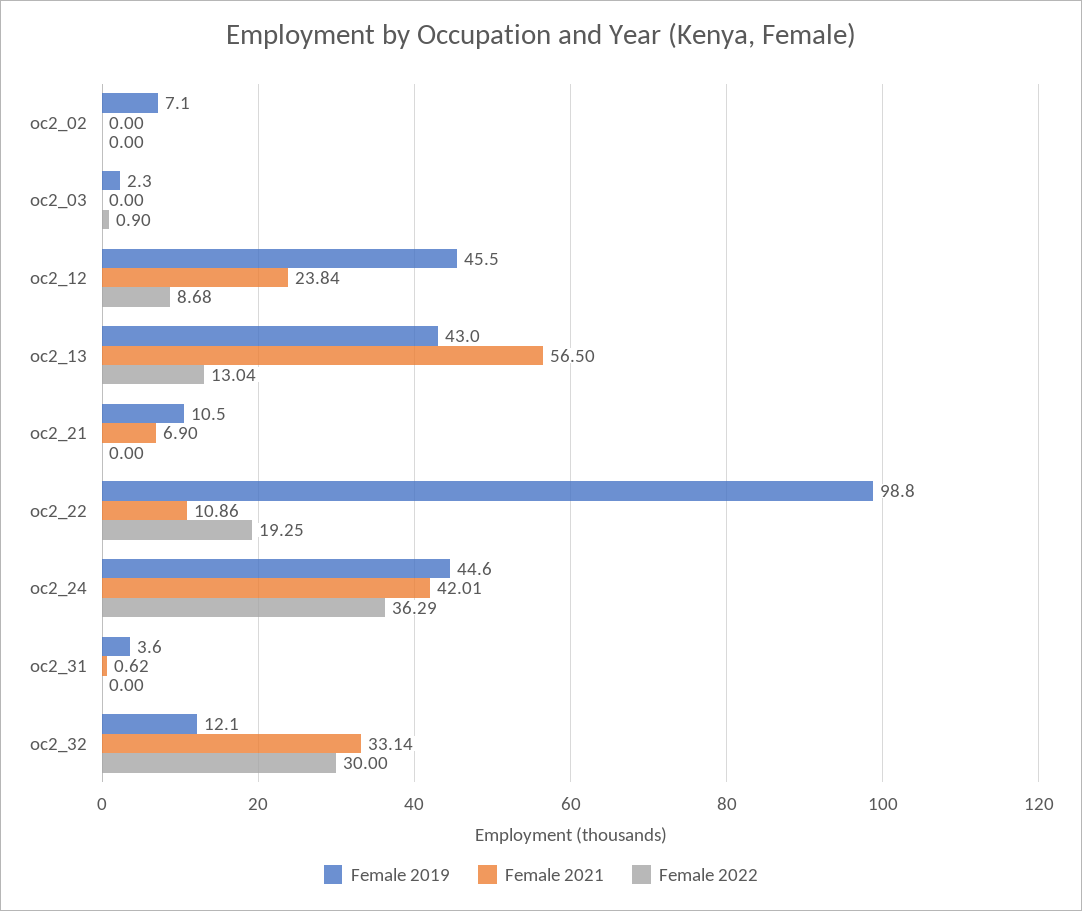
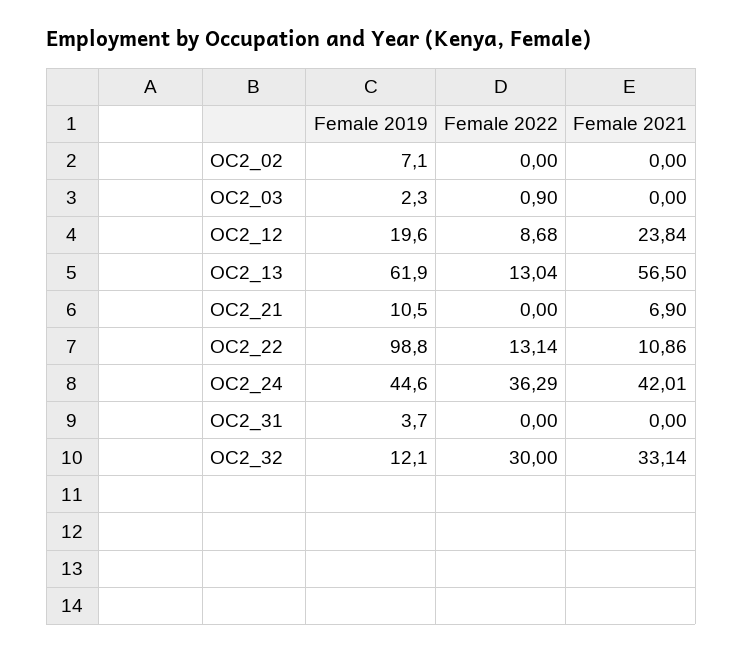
Female 2019, oc2_12: 45.5 -> 19.6
Female 2019, oc2_13: 43 -> 61.9
Female 2022, oc2_22: 19.25 -> 13.14
Female 2019, oc2_31: 3.6 -> 3.7
Female 2021, oc2_31: 0.62 -> 0

